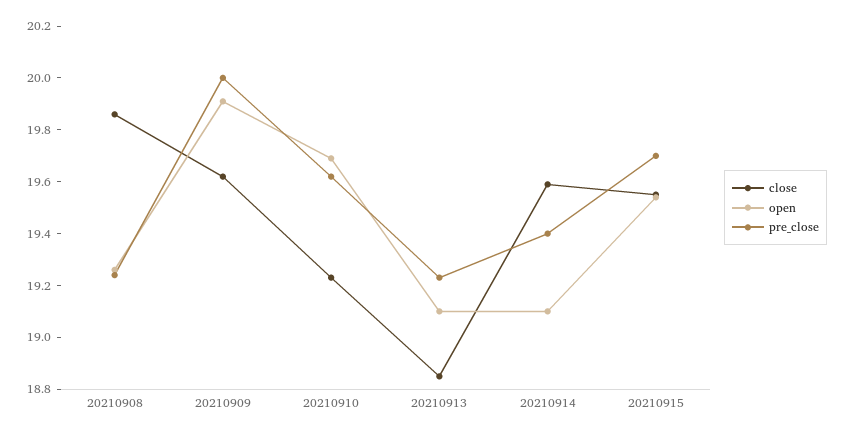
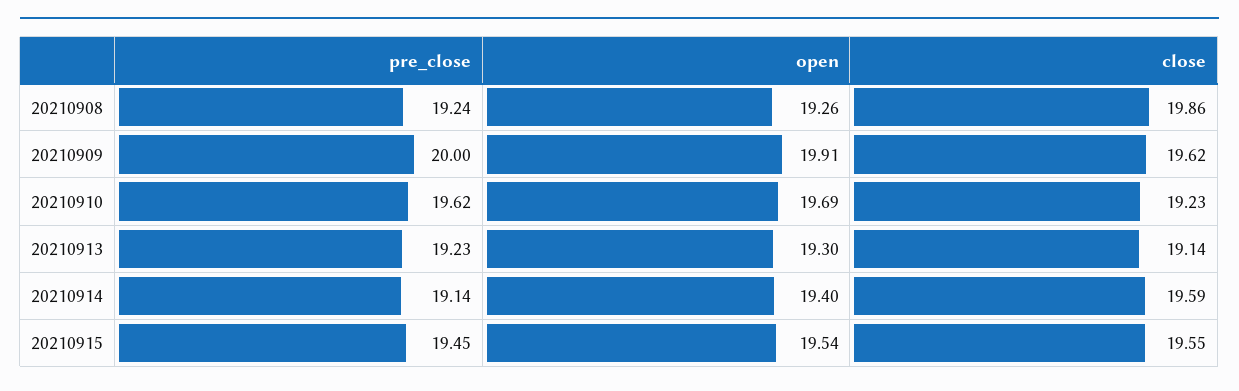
close, 20210913: 18.85 -> 19.14
open, 20210913: 19.1 -> 19.3
open, 20210914: 19.1 -> 19.4
pre_close, 20210914: 19.4 -> 19.14
pre_close, 20210915: 19.7 -> 19.45

